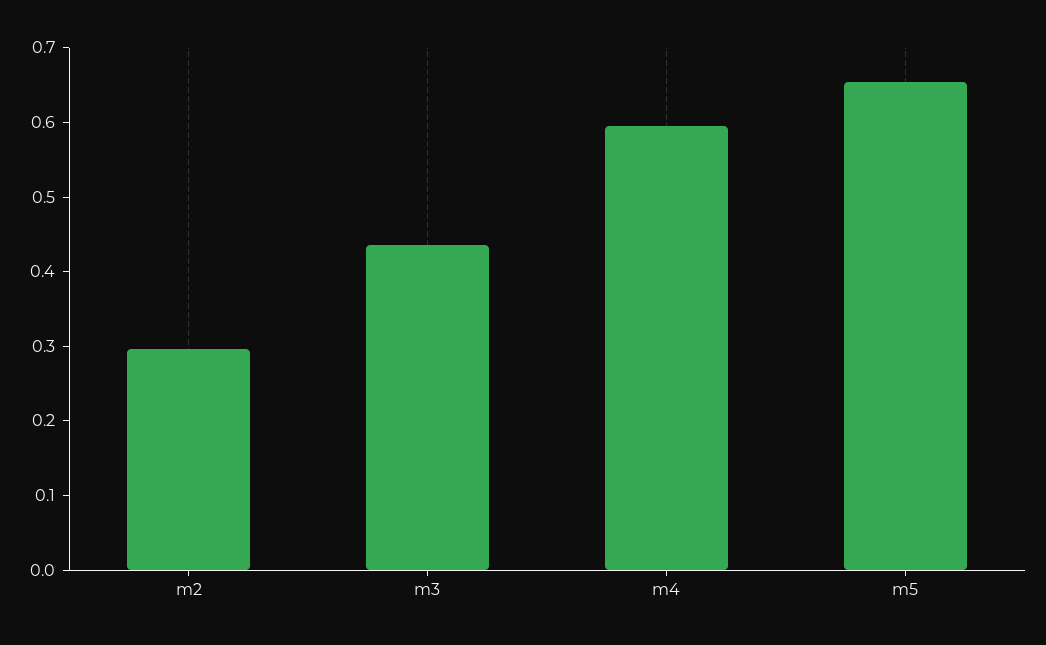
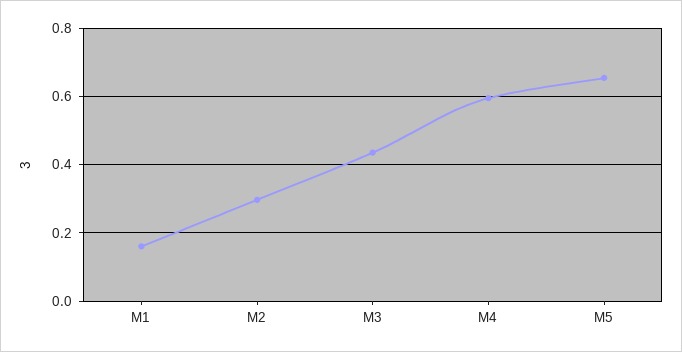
M1: none -> 0.16

